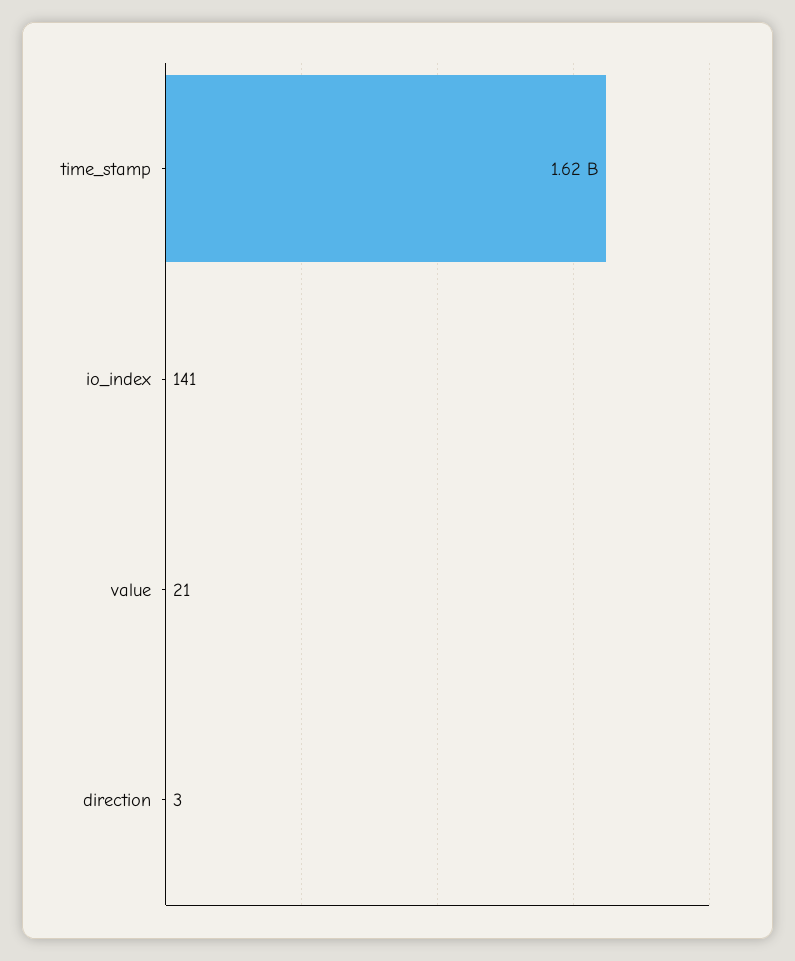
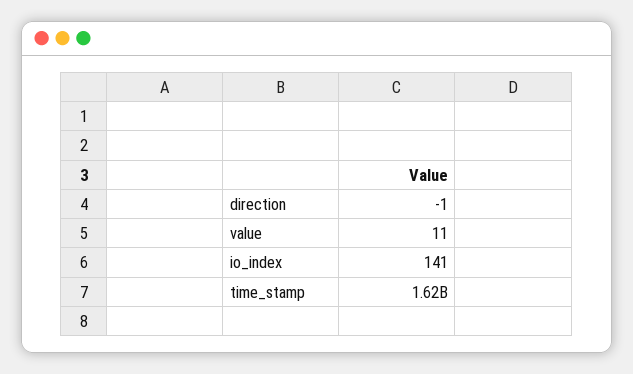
value: 21 -> 11
direction: 3 -> -1

